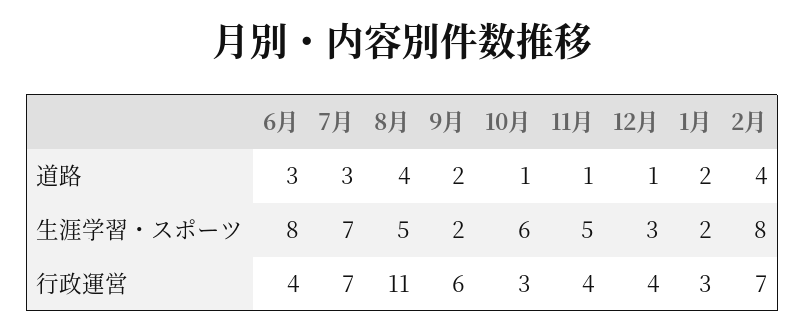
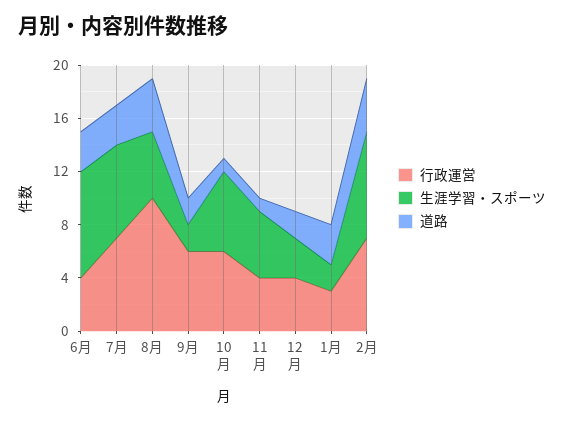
道路, 12月: 1 -> 2
道路, 1月: 2 -> 3
行政運営, 8月: 11 -> 10
行政運営, 10月: 3 -> 6

